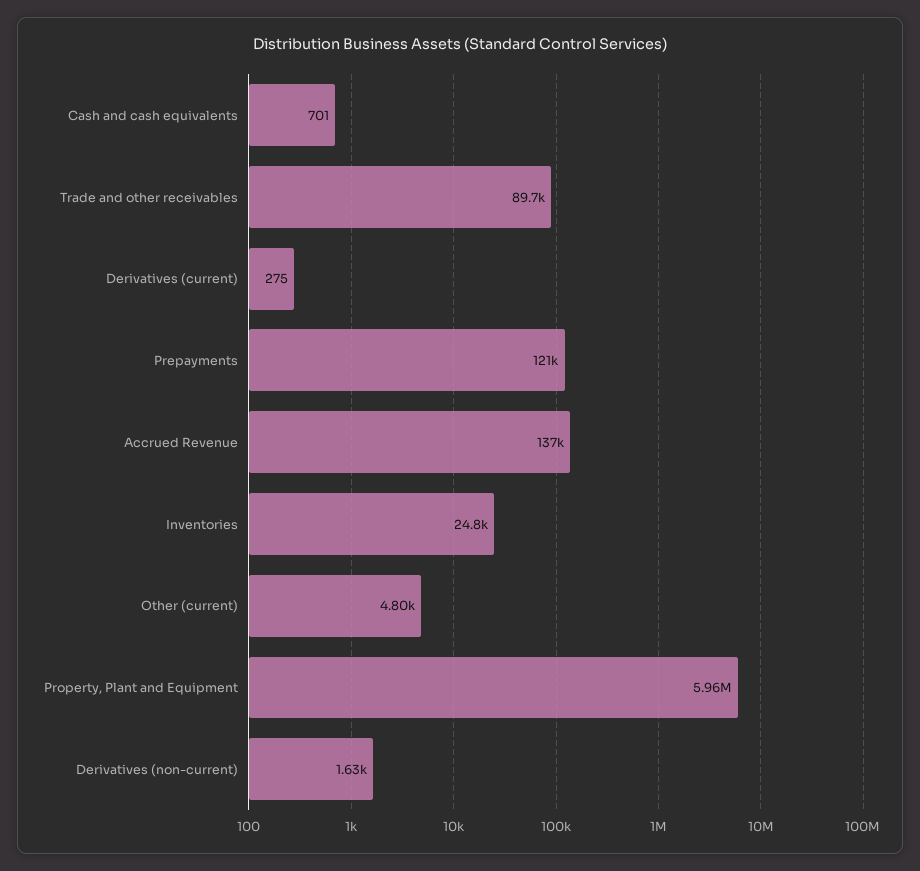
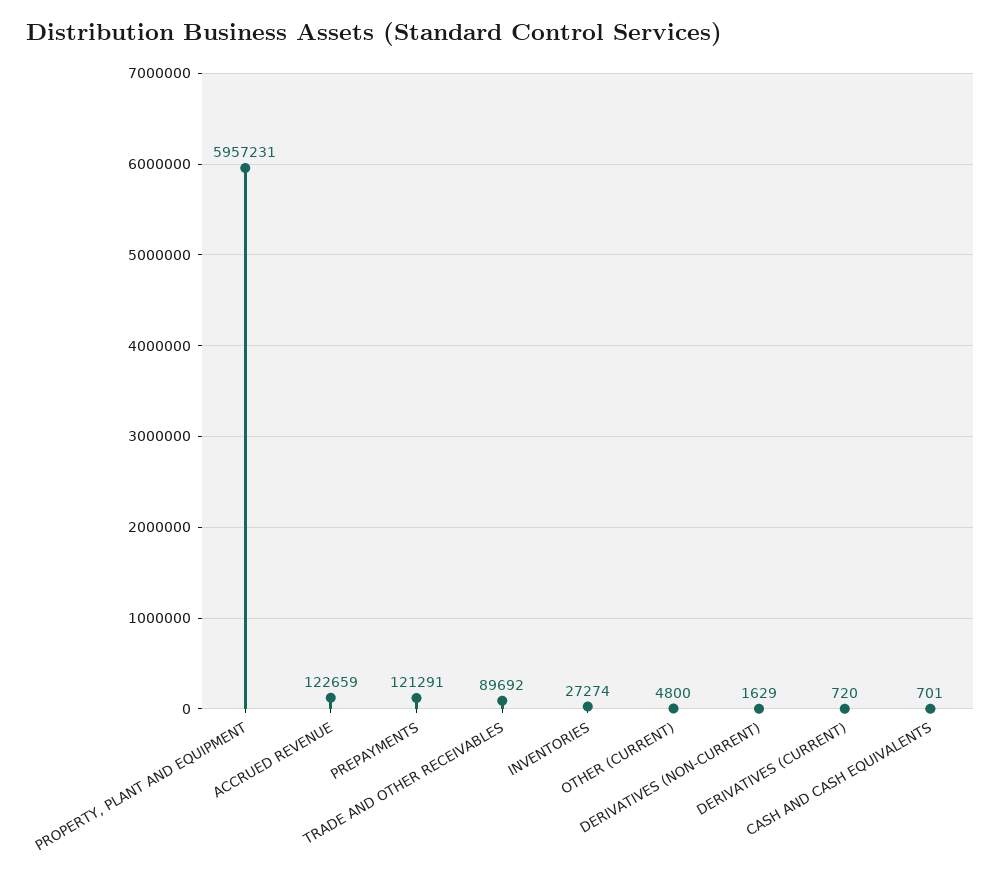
Derivatives (current): 275 -> 720
Accrued Revenue: 137000 -> 122659
Inventories: 24800 -> 27274

